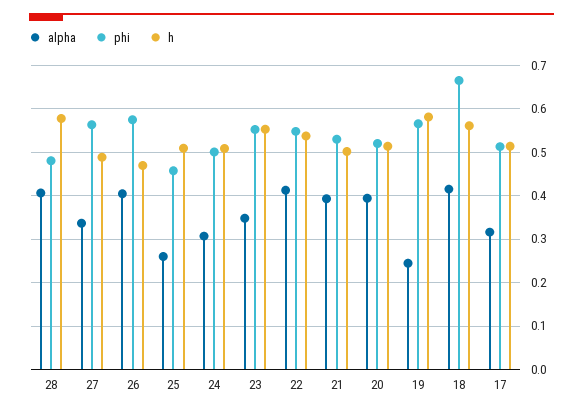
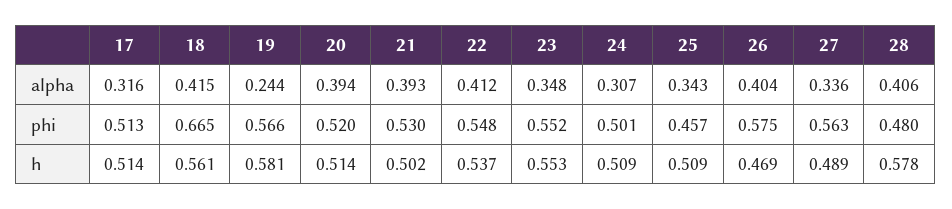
alpha, 25: 0.26 -> 0.343

